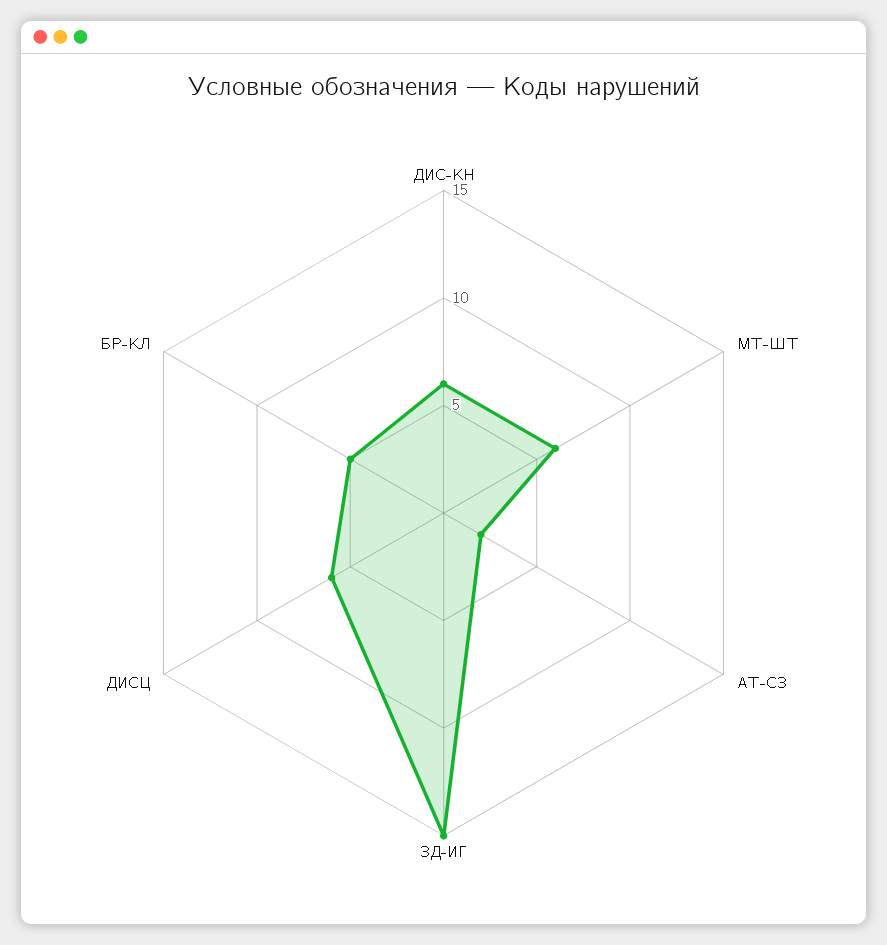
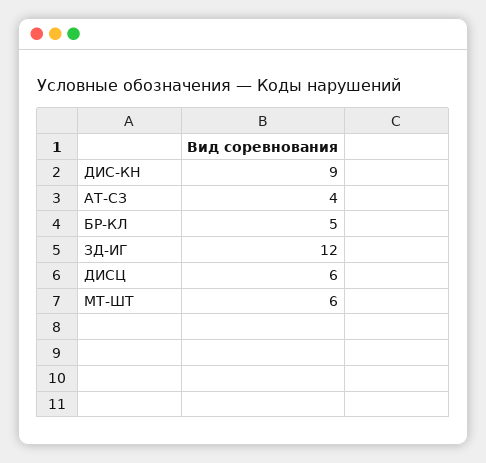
ДИС-КН: 6 -> 9
АТ-СЗ: 2 -> 4
ЗД-ИГ: 15 -> 12

